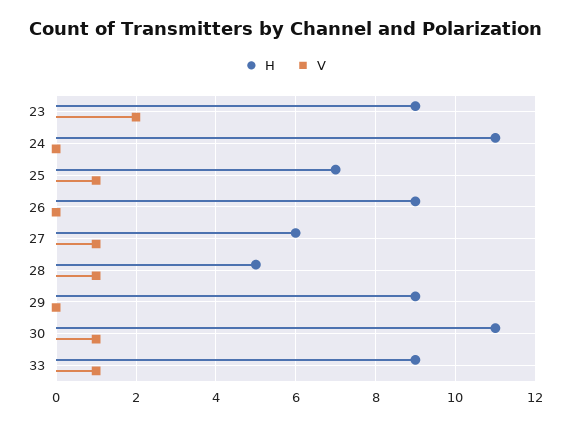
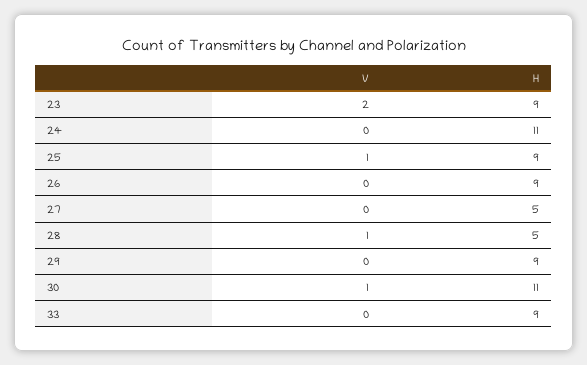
H, 25: 7 -> 9
H, 27: 6 -> 5
V, 27: 1 -> 0
V, 33: 1 -> 0

